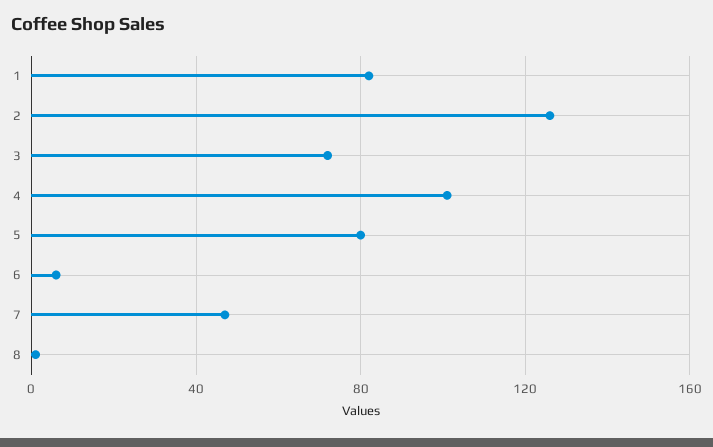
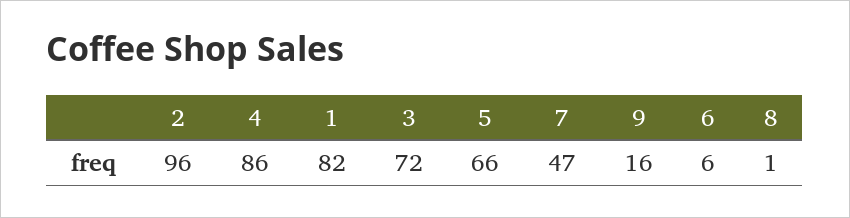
2: 125 -> 96
4: 100 -> 86
5: 80 -> 66
9: none -> 16

